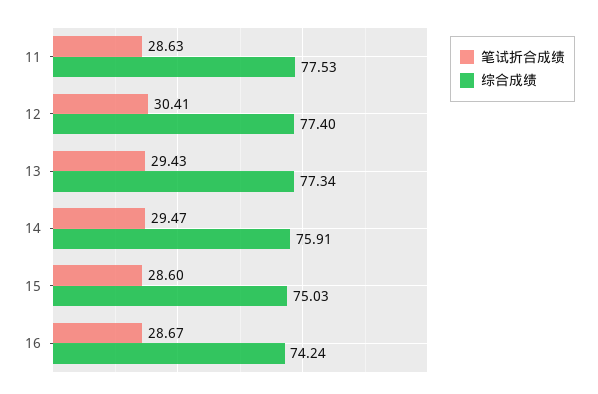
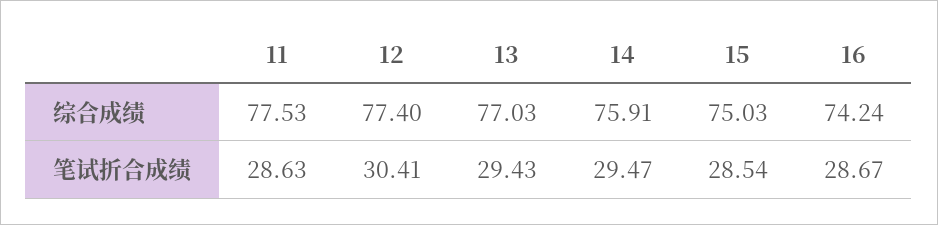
综合成绩, 13: 77.34 -> 77.03
笔试折合成绩, 15: 28.6 -> 28.54

